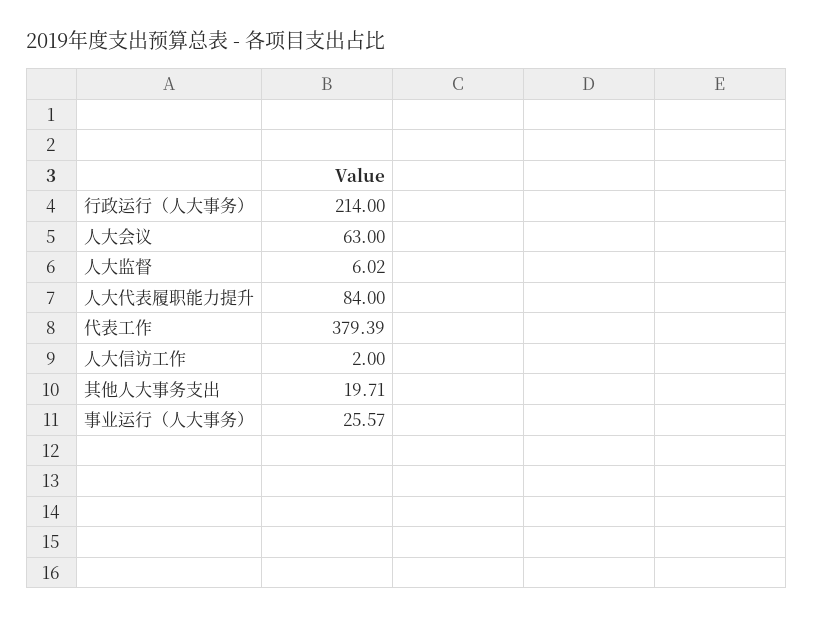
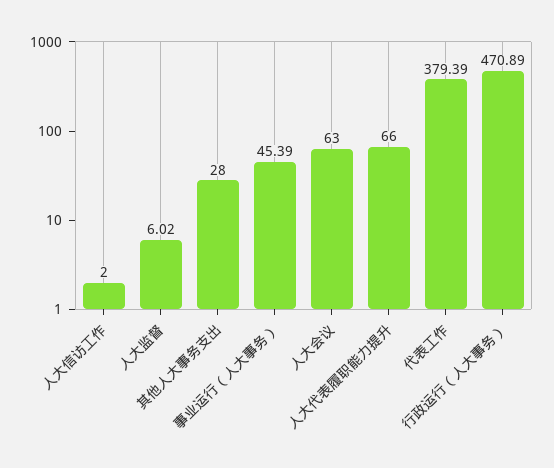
行政运行（人大事务）: 214 -> 470.89
人大代表履职能力提升: 84 -> 66
其他人大事务支出: 19.71 -> 28
事业运行（人大事务）: 25.57 -> 45.39

